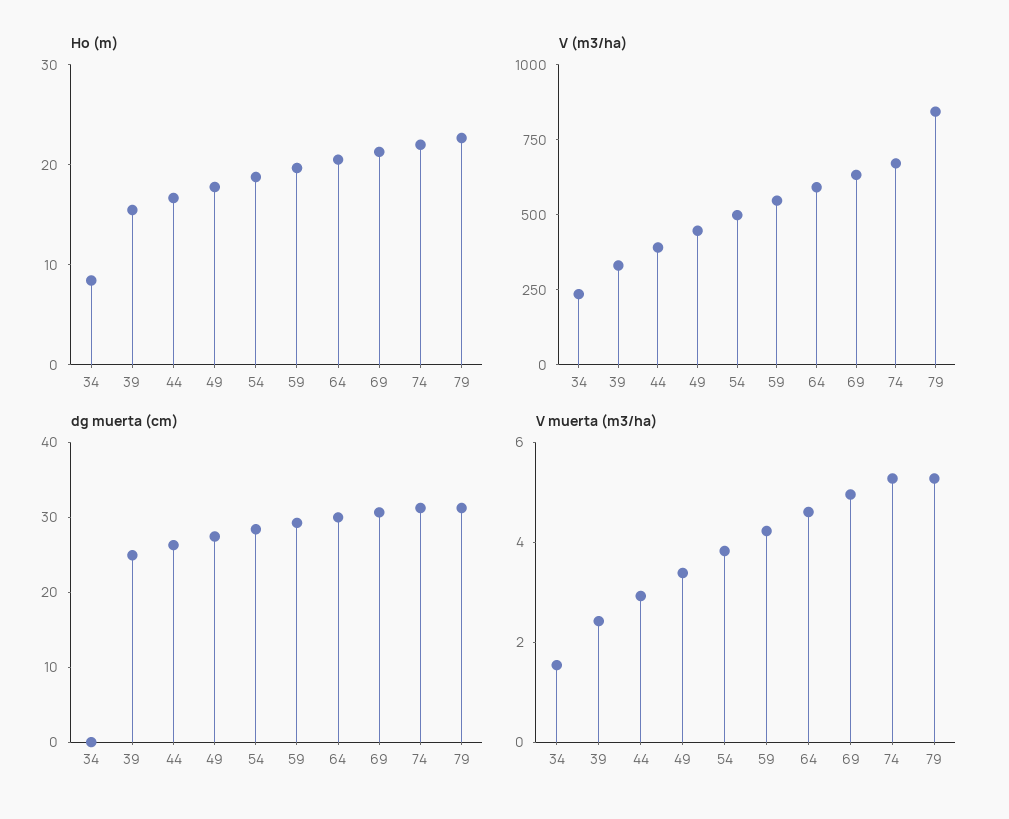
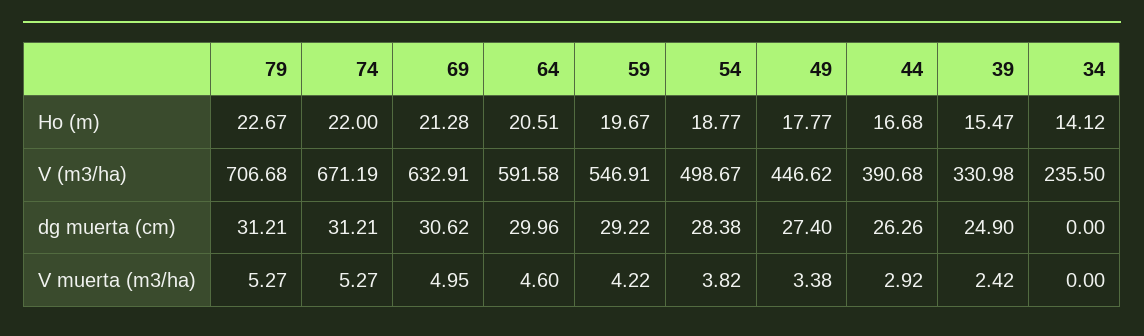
Ho (m), 34: 8 -> 14.12
V (m3/ha), 79: 850 -> 706.68
V muerta (m3/ha), 34: 1.5 -> 0

